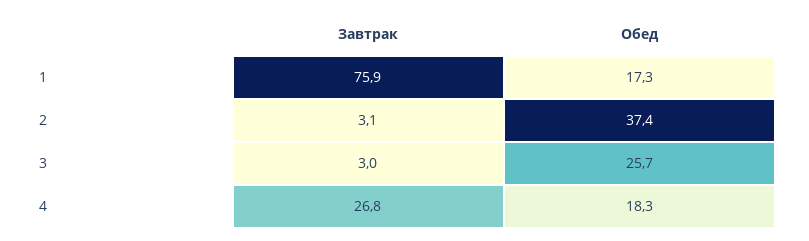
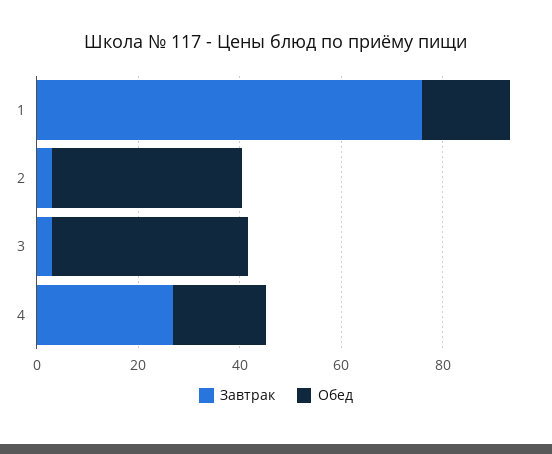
Обед, 3: 25.7 -> 40

